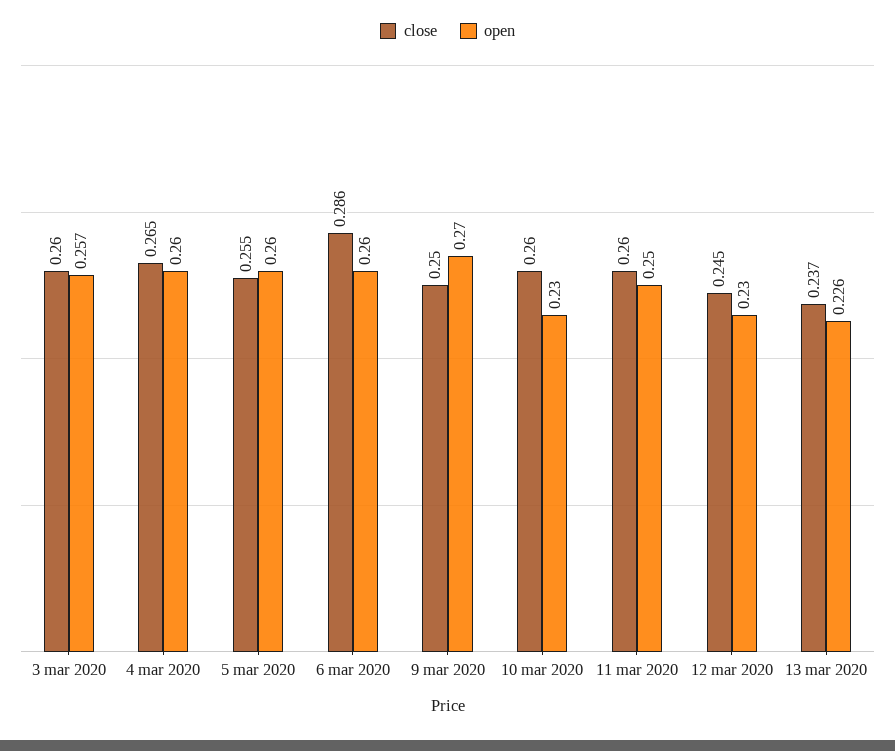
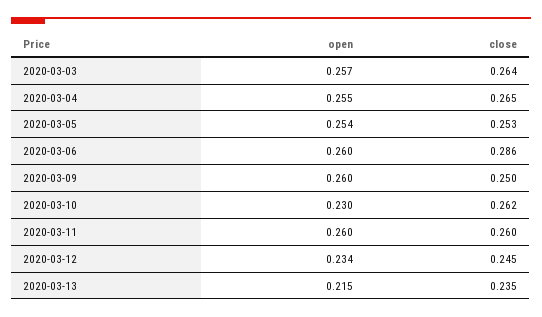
close, 3 mar 2020: 0.26 -> 0.264
open, 4 mar 2020: 0.26 -> 0.255
close, 5 mar 2020: 0.255 -> 0.253
open, 5 mar 2020: 0.26 -> 0.254
open, 9 mar 2020: 0.27 -> 0.26
close, 10 mar 2020: 0.26 -> 0.262
open, 11 mar 2020: 0.25 -> 0.26
open, 12 mar 2020: 0.23 -> 0.234
close, 13 mar 2020: 0.237 -> 0.235
open, 13 mar 2020: 0.226 -> 0.215

